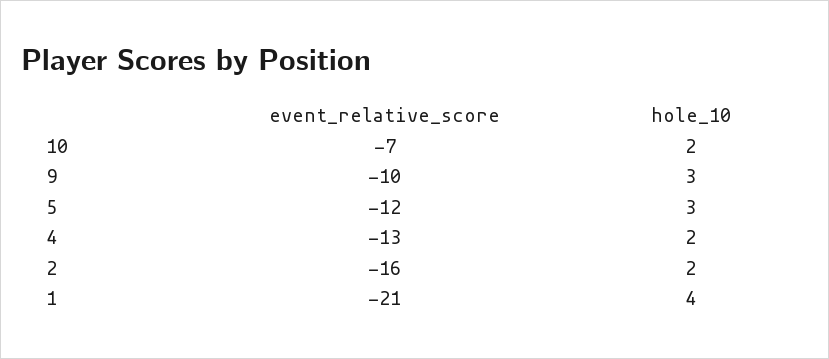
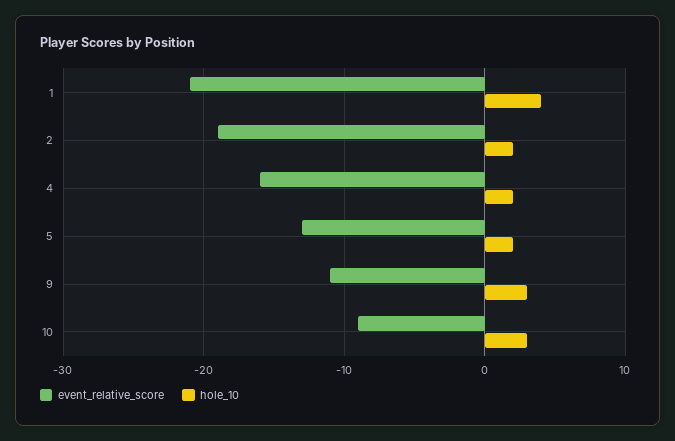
event_relative_score, 10: -7 -> -9
hole_10, 10: 2 -> 3
event_relative_score, 9: -10 -> -11
event_relative_score, 5: -12 -> -13
hole_10, 5: 3 -> 2
event_relative_score, 4: -13 -> -16
event_relative_score, 2: -16 -> -19

